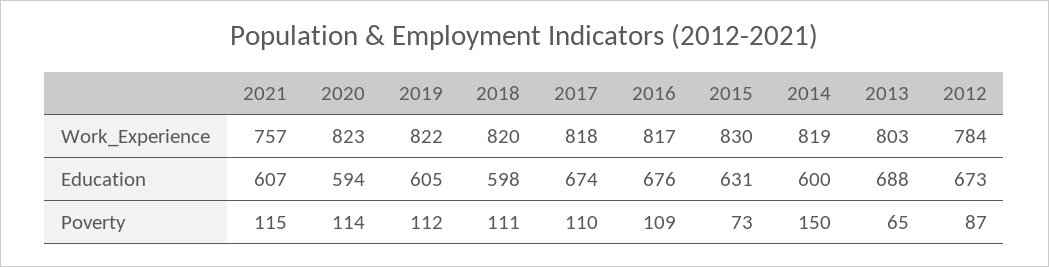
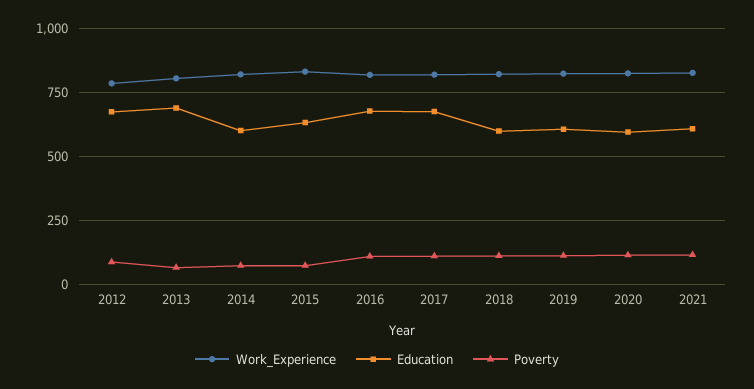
Work_Experience, 2021: 757 -> 825
Poverty, 2014: 150 -> 75

